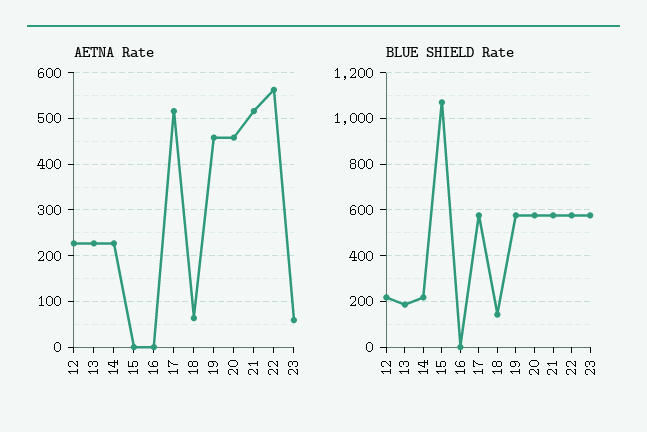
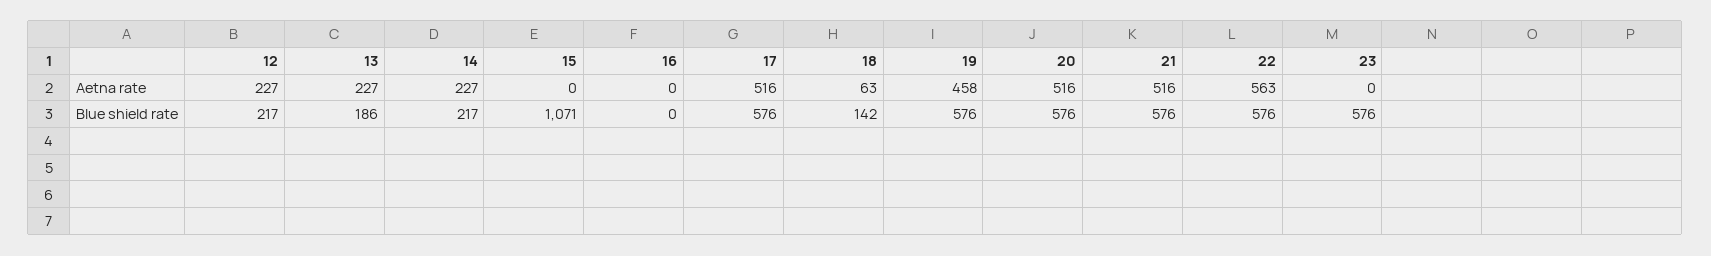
AETNA Rate, 20: 460 -> 516
AETNA Rate, 23: 60 -> 0

